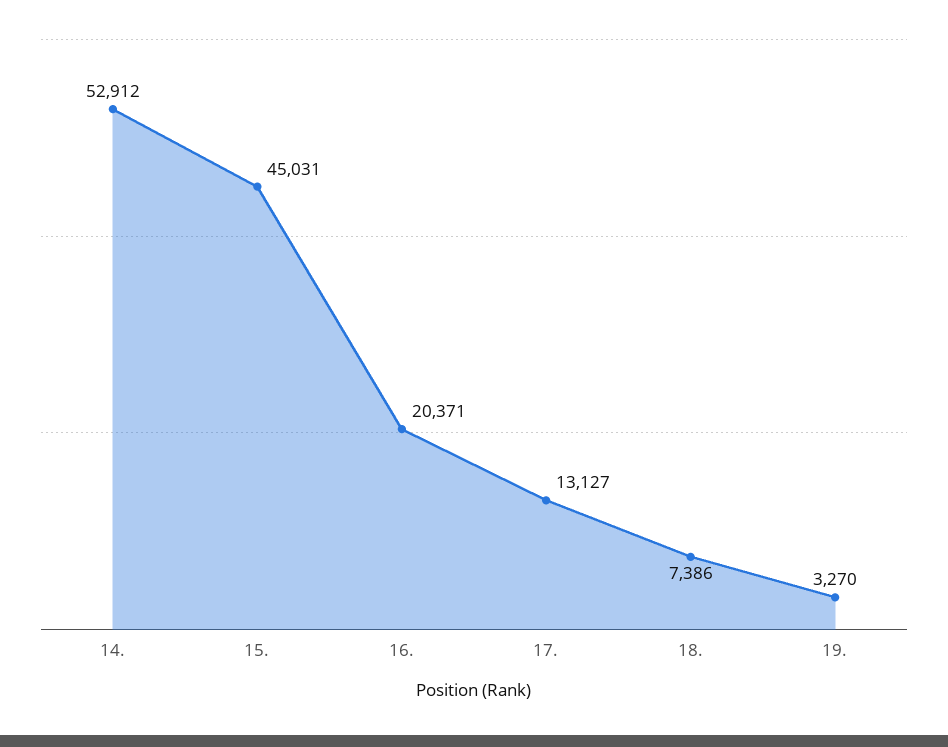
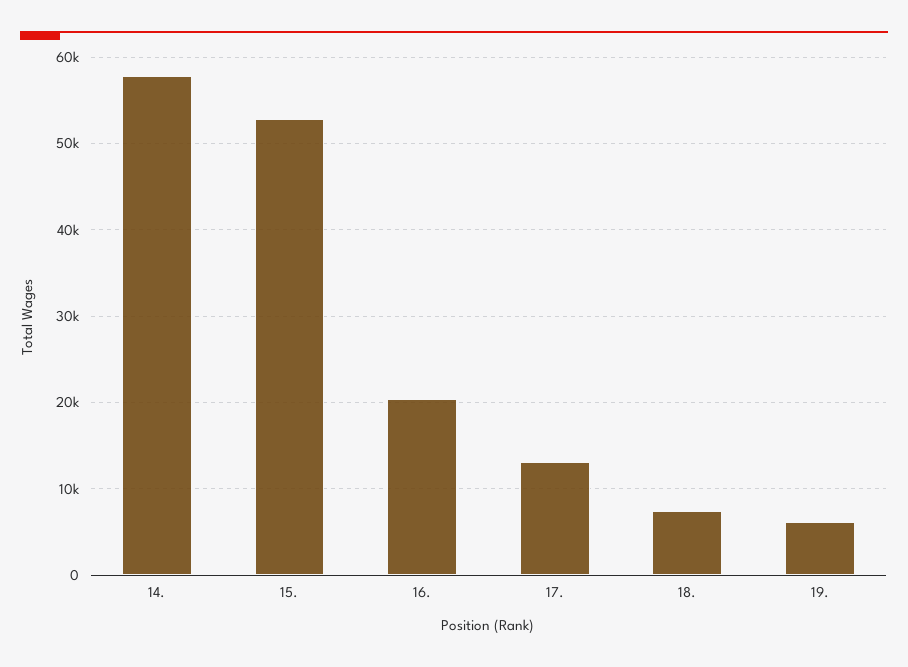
14.: 52912 -> 58000
15.: 45031 -> 53000
19.: 3270 -> 6000

